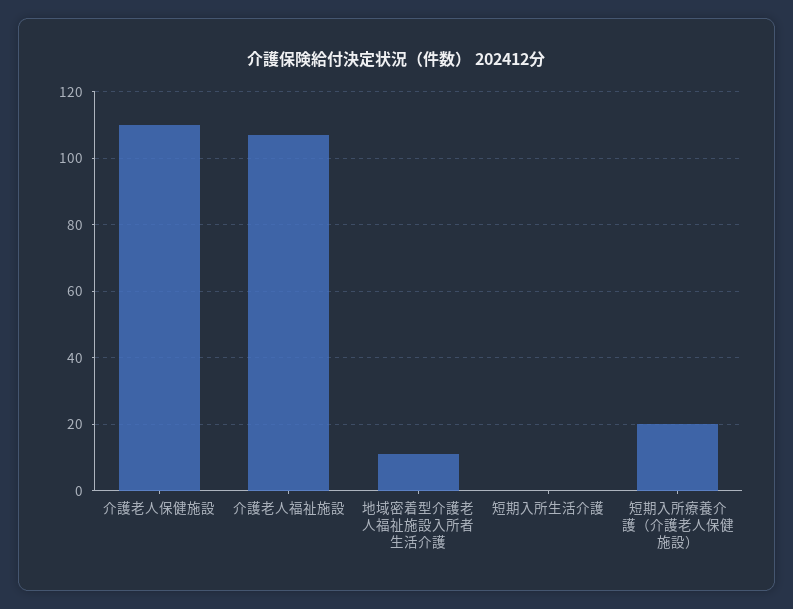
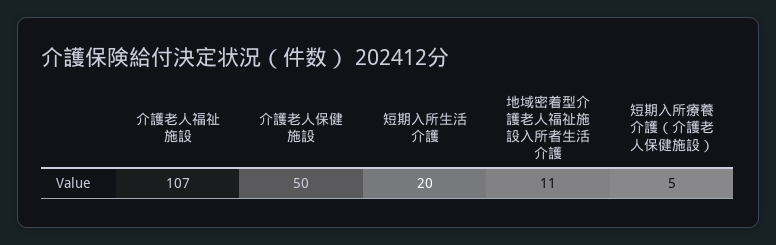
介護老人保健施設: 110 -> 50
短期入所生活介護: 0 -> 20
短期入所療養介護（介護老人保健施設）: 20 -> 5

